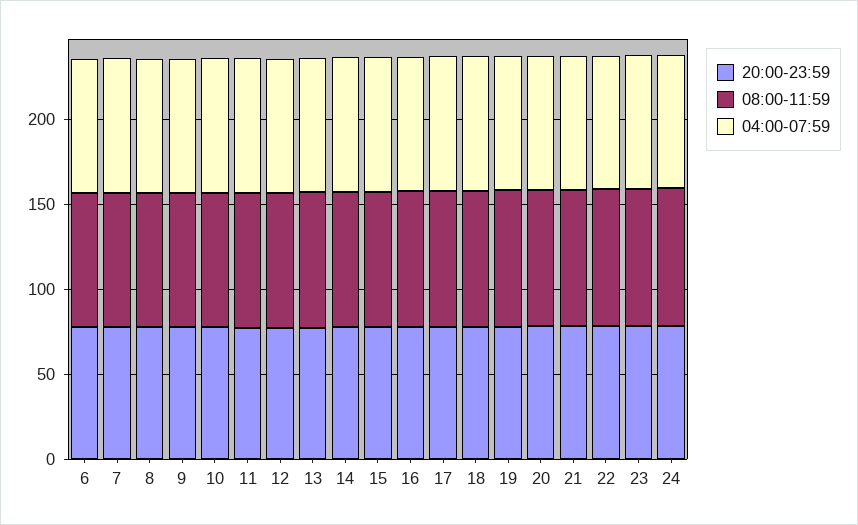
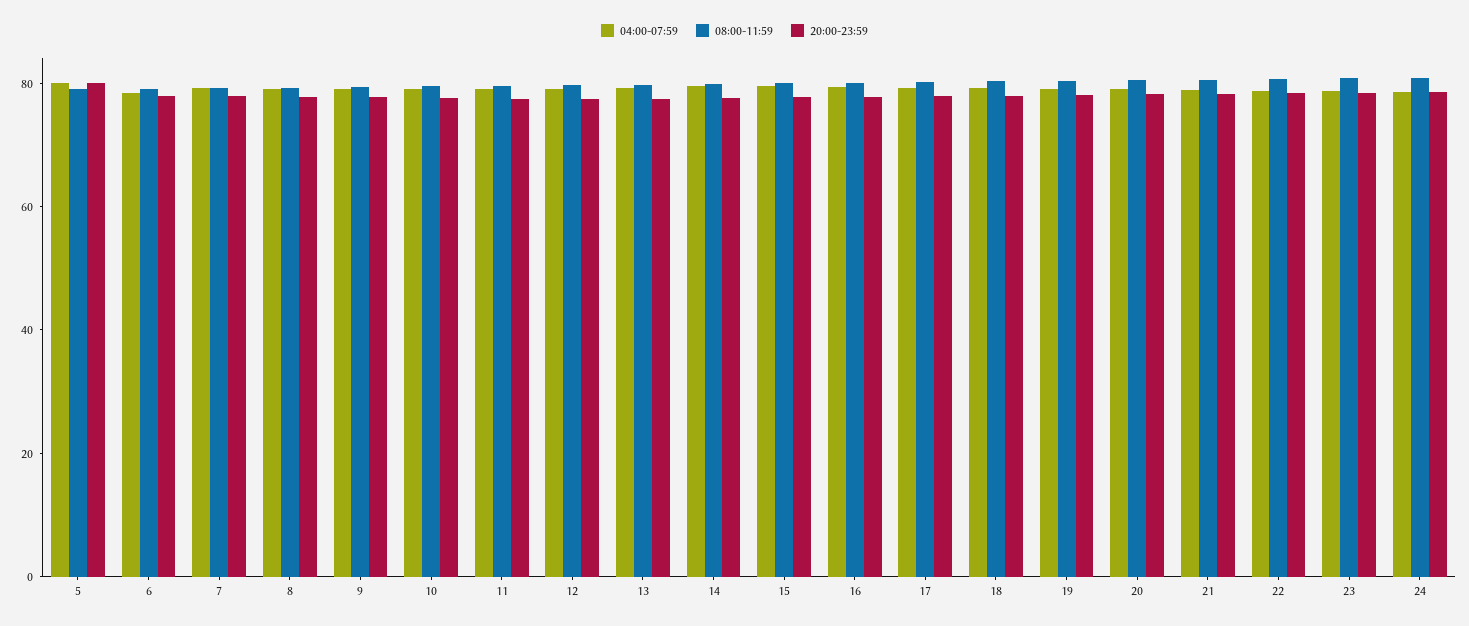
04:00-07:59, 5: none -> 80
08:00-11:59, 5: none -> 80
20:00-23:59, 5: none -> 80

